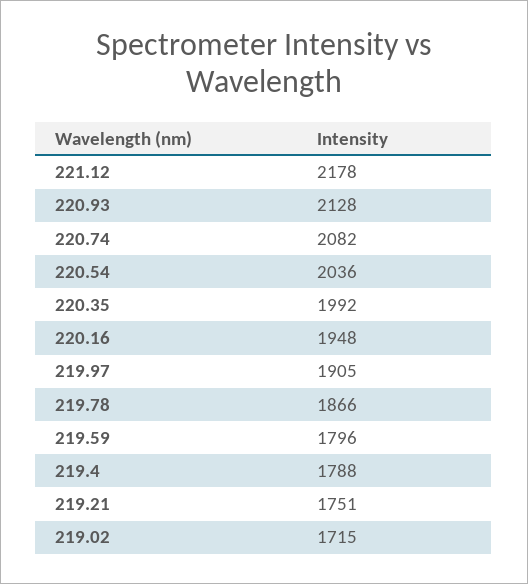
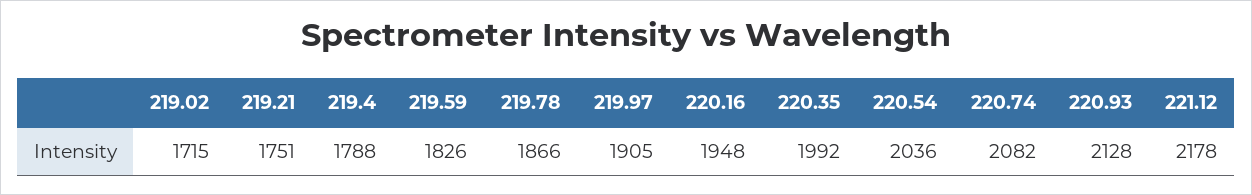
219.59: 1796 -> 1826

